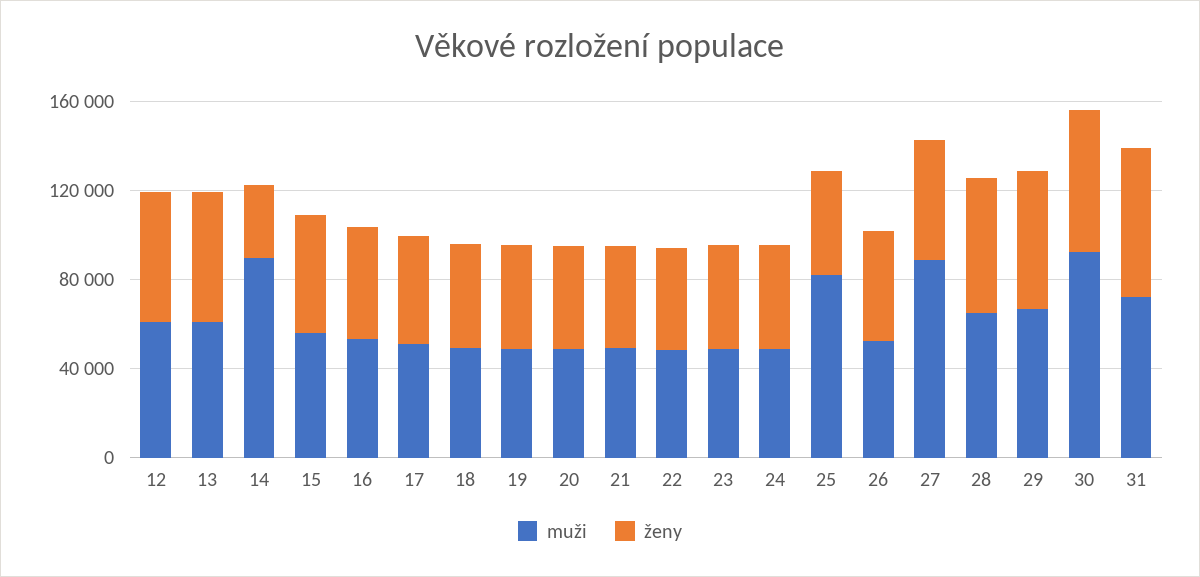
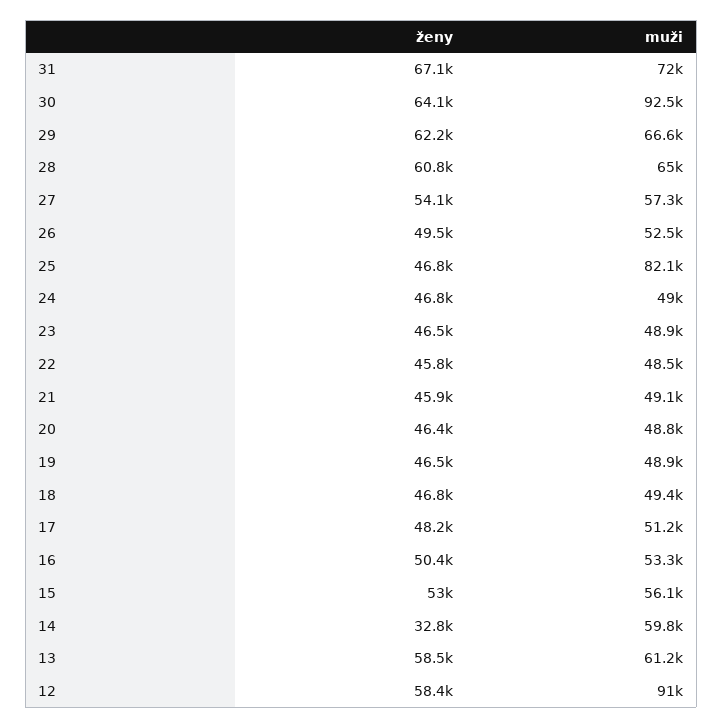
muži, 12: 60000 -> 91000
muži, 14: 90000 -> 59800
muži, 27: 90000 -> 57300

